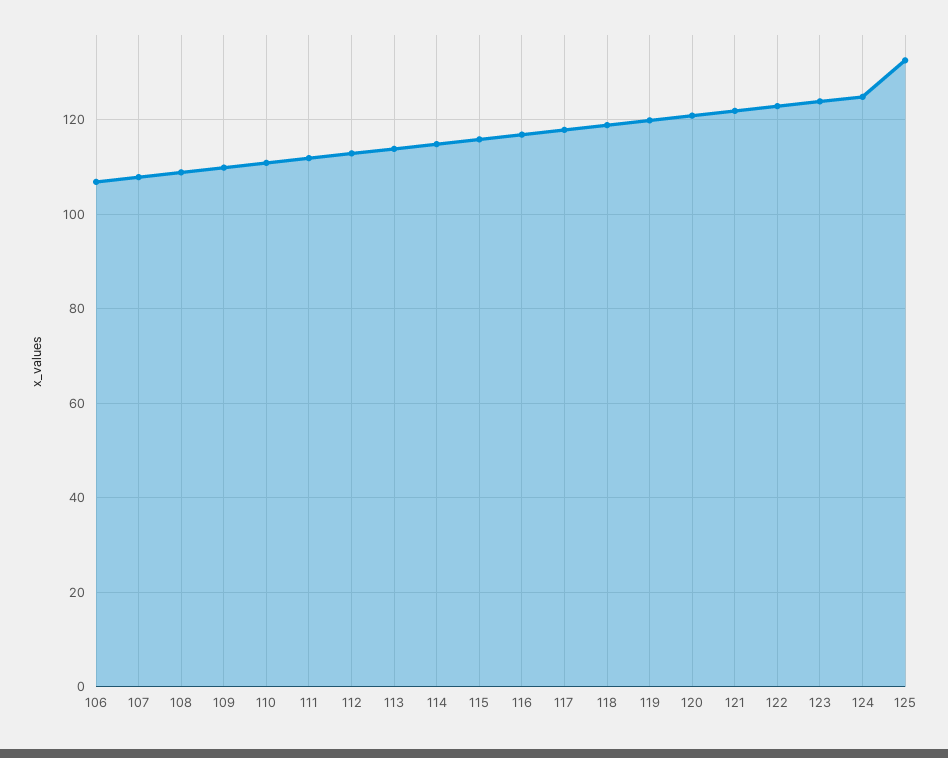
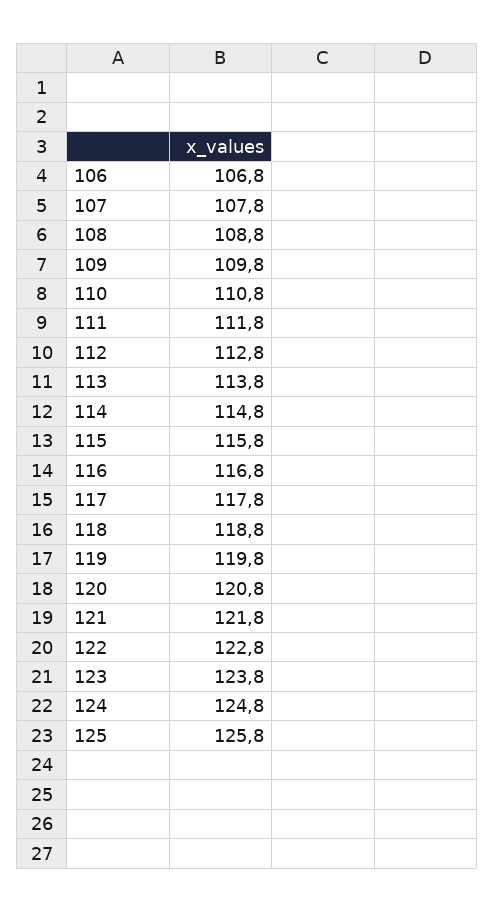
125: 132 -> 125.8

